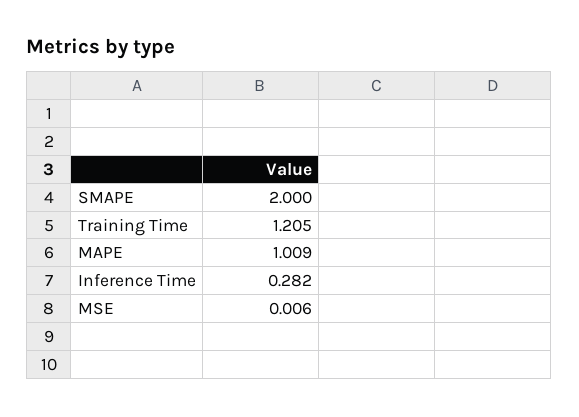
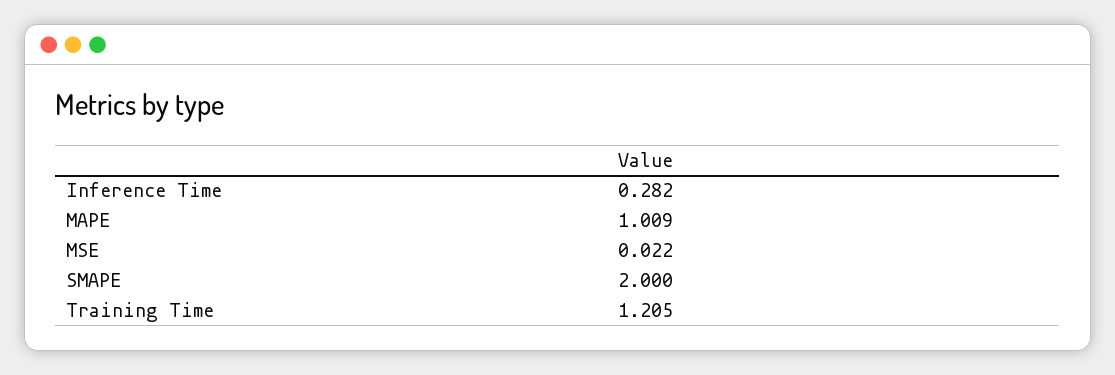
MSE: 0.006 -> 0.022

